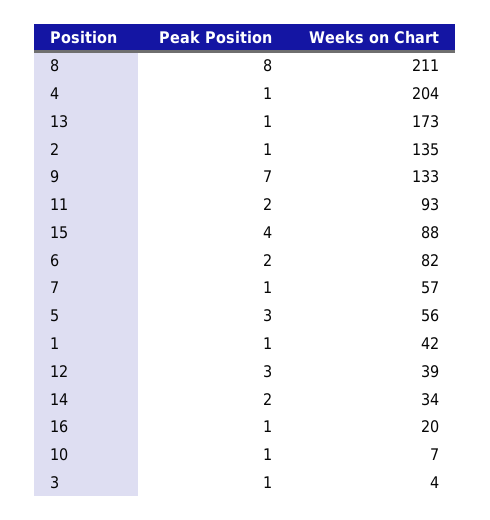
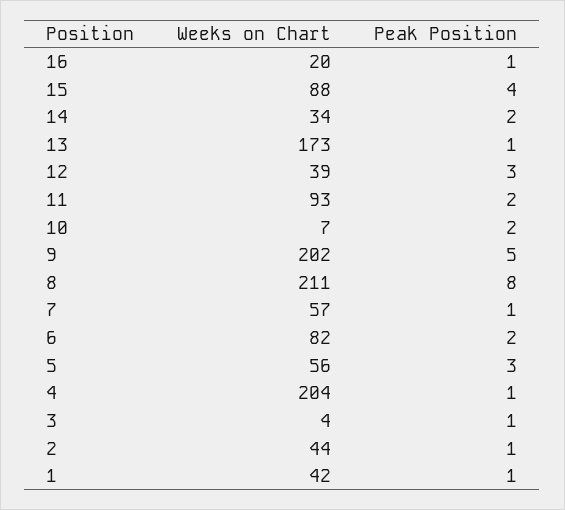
Weeks on Chart, 2: 135 -> 44
Peak Position, 9: 7 -> 5
Weeks on Chart, 9: 133 -> 202
Peak Position, 10: 1 -> 2

